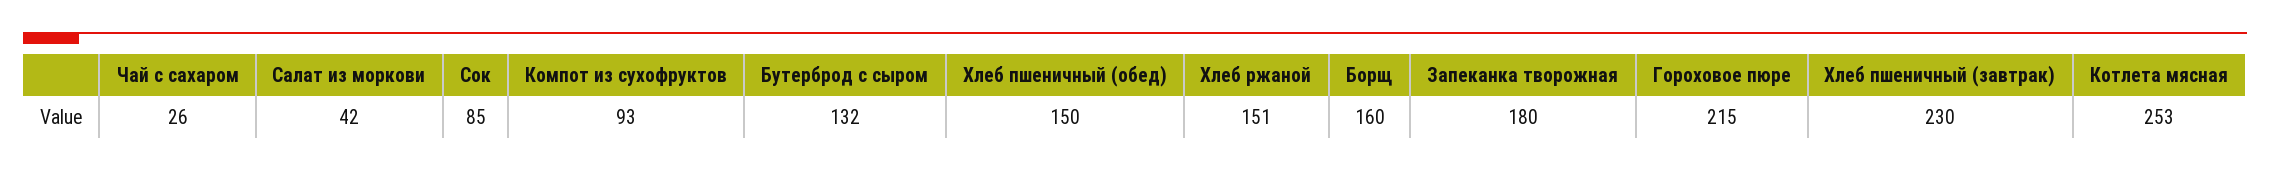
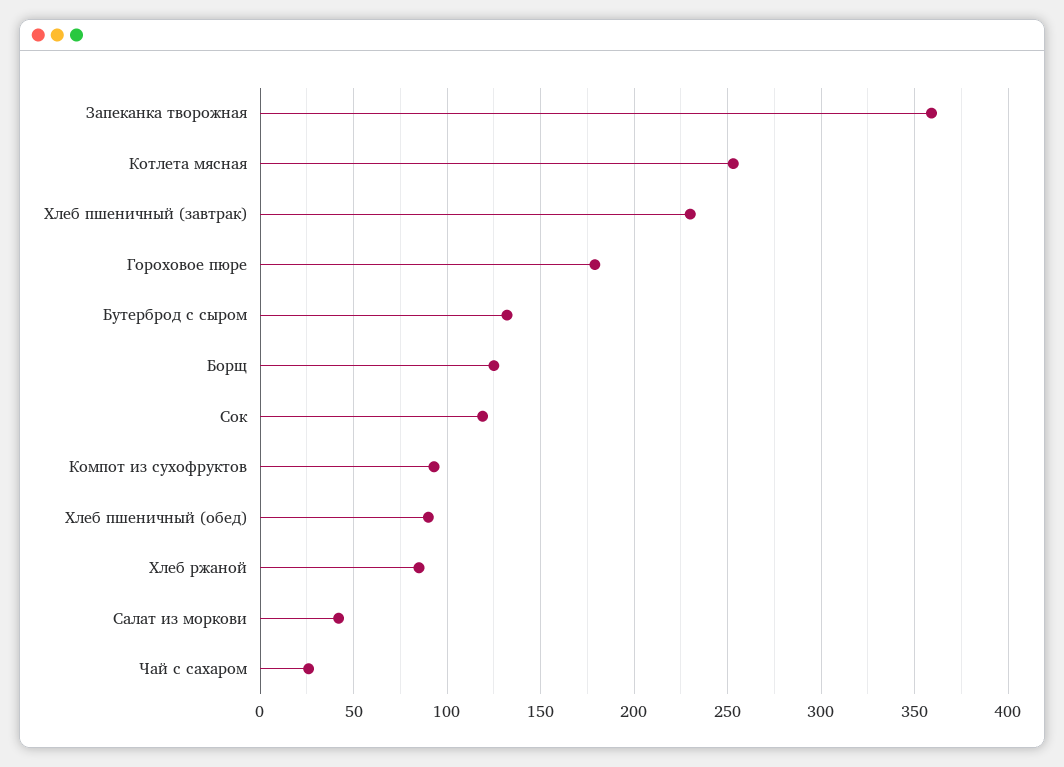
Сок: 85 -> 120
Хлеб пшеничный (обед): 150 -> 90
Хлеб ржаной: 151 -> 85
Борщ: 160 -> 125
Запеканка творожная: 180 -> 360
Гороховое пюре: 215 -> 180

